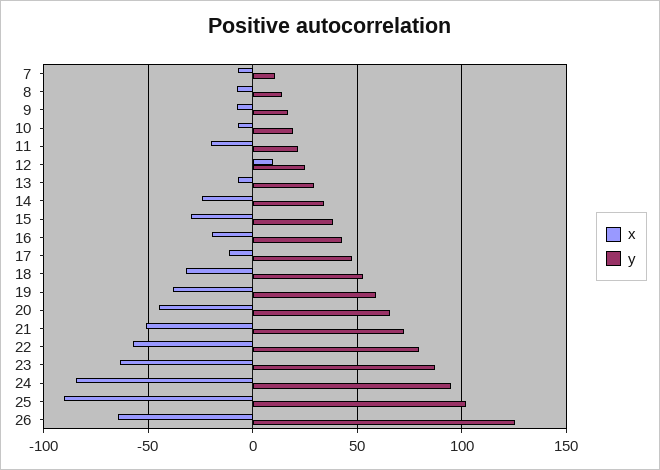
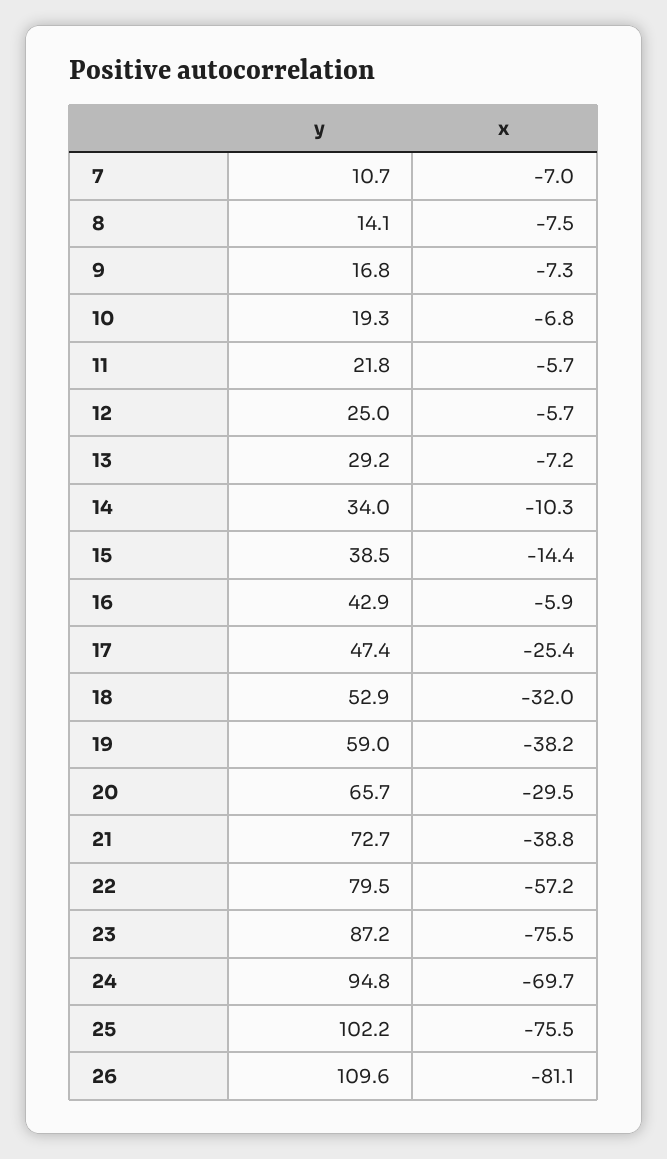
x, 11: -20 -> -5.7
x, 12: 10 -> -5.7
x, 14: -25 -> -10.3
x, 15: -30 -> -14.4
x, 16: -20 -> -5.9
x, 17: -10 -> -25.4
x, 20: -45 -> -29.5
x, 21: -50 -> -38.8
x, 23: -65 -> -75.5
x, 24: -85 -> -69.7
x, 25: -90 -> -75.5
x, 26: -65 -> -81.1
y, 26: 125 -> 109.6

